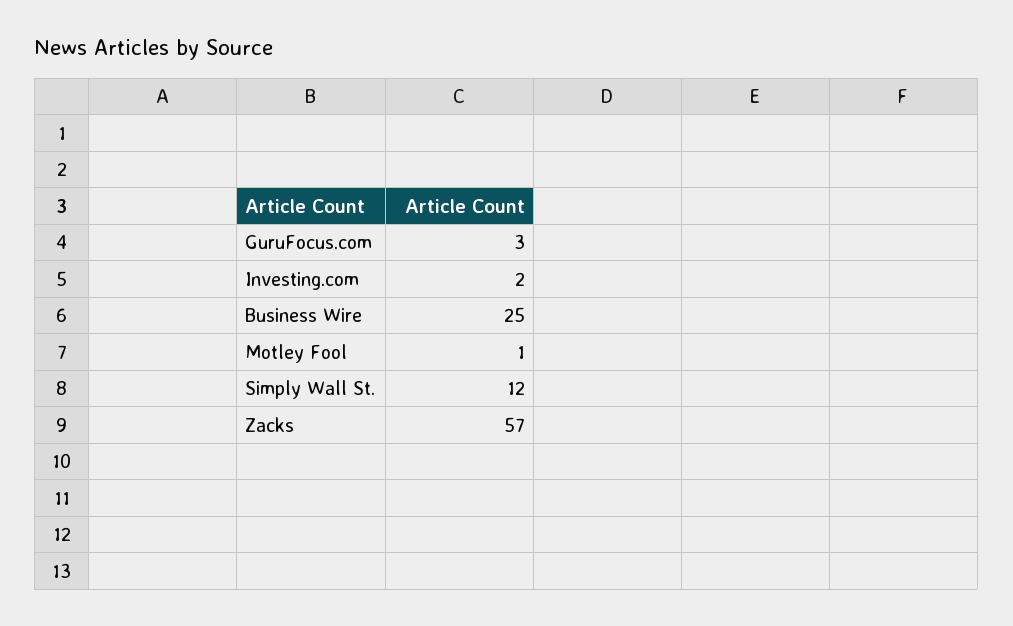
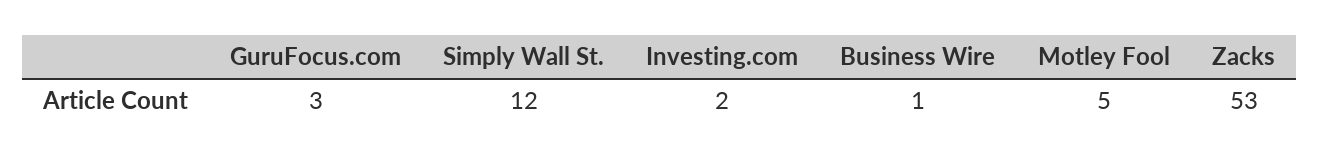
Business Wire: 25 -> 1
Motley Fool: 1 -> 5
Zacks: 57 -> 53

